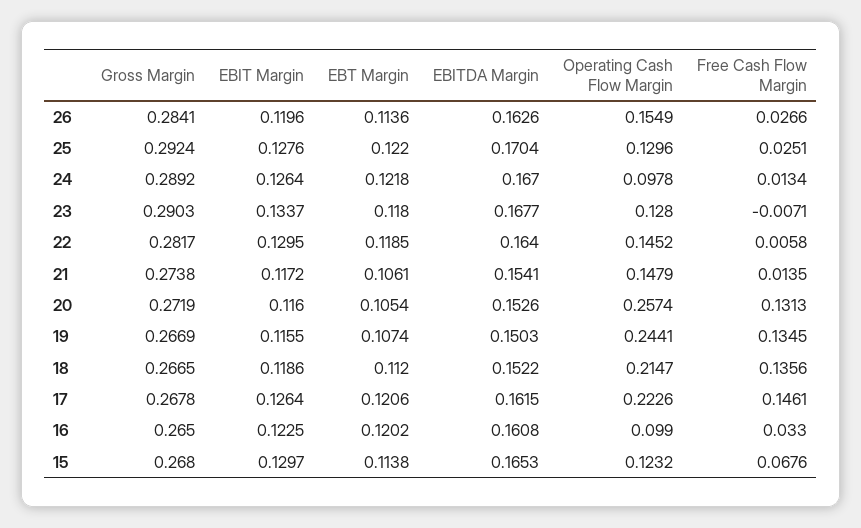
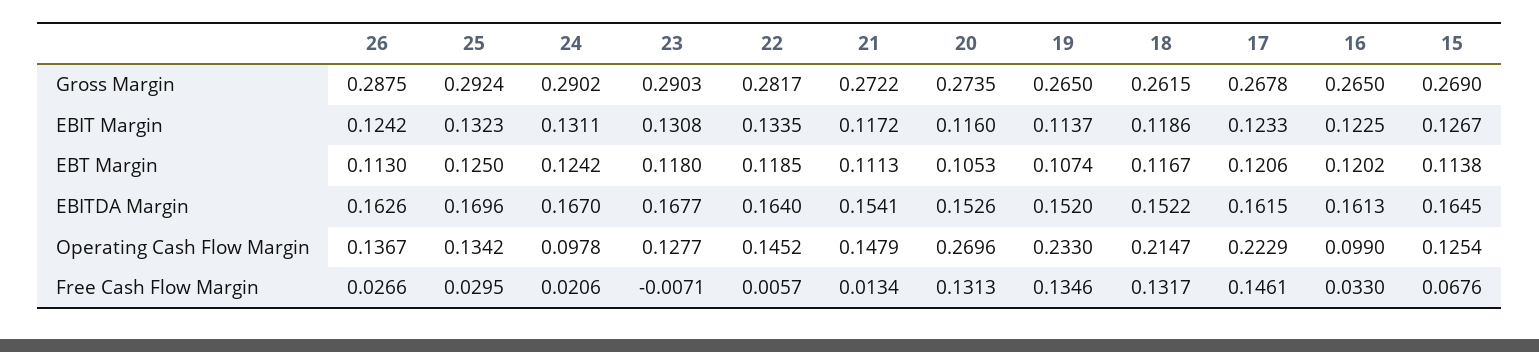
Gross Margin, 26: 0.2841 -> 0.2875
EBIT Margin, 26: 0.1196 -> 0.1242
EBT Margin, 26: 0.1136 -> 0.113
Operating Cash Flow Margin, 26: 0.1549 -> 0.1367
EBIT Margin, 25: 0.1276 -> 0.1323
EBT Margin, 25: 0.122 -> 0.125
EBITDA Margin, 25: 0.1704 -> 0.1696
Operating Cash Flow Margin, 25: 0.1296 -> 0.1342
Free Cash Flow Margin, 25: 0.0251 -> 0.0295
Gross Margin, 24: 0.2892 -> 0.2902
EBIT Margin, 24: 0.1264 -> 0.1311
EBT Margin, 24: 0.1218 -> 0.1242
Free Cash Flow Margin, 24: 0.0134 -> 0.0206
EBIT Margin, 23: 0.1337 -> 0.1308
Operating Cash Flow Margin, 23: 0.128 -> 0.1277
EBIT Margin, 22: 0.1295 -> 0.1335
Free Cash Flow Margin, 22: 0.0058 -> 0.0057
Gross Margin, 21: 0.2738 -> 0.2722
EBT Margin, 21: 0.1061 -> 0.1113
Free Cash Flow Margin, 21: 0.0135 -> 0.0134
Gross Margin, 20: 0.2719 -> 0.2735
EBT Margin, 20: 0.1054 -> 0.1053
Operating Cash Flow Margin, 20: 0.2574 -> 0.2696
Gross Margin, 19: 0.2669 -> 0.265
EBIT Margin, 19: 0.1155 -> 0.1137
EBITDA Margin, 19: 0.1503 -> 0.152
Operating Cash Flow Margin, 19: 0.2441 -> 0.233
Free Cash Flow Margin, 19: 0.1345 -> 0.1346
Gross Margin, 18: 0.2665 -> 0.2615
EBT Margin, 18: 0.112 -> 0.1167
Free Cash Flow Margin, 18: 0.1356 -> 0.1317
EBIT Margin, 17: 0.1264 -> 0.1233
Operating Cash Flow Margin, 17: 0.2226 -> 0.2229
EBITDA Margin, 16: 0.1608 -> 0.1613
Gross Margin, 15: 0.268 -> 0.269
EBIT Margin, 15: 0.1297 -> 0.1267
EBITDA Margin, 15: 0.1653 -> 0.1645
Operating Cash Flow Margin, 15: 0.1232 -> 0.1254

